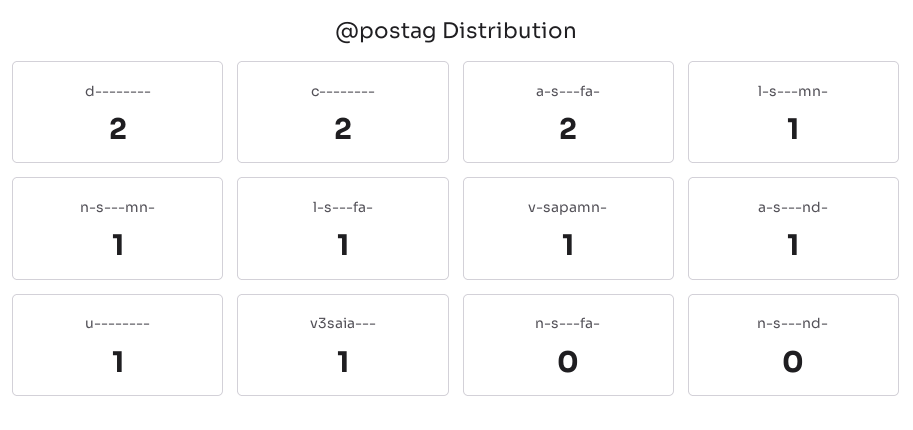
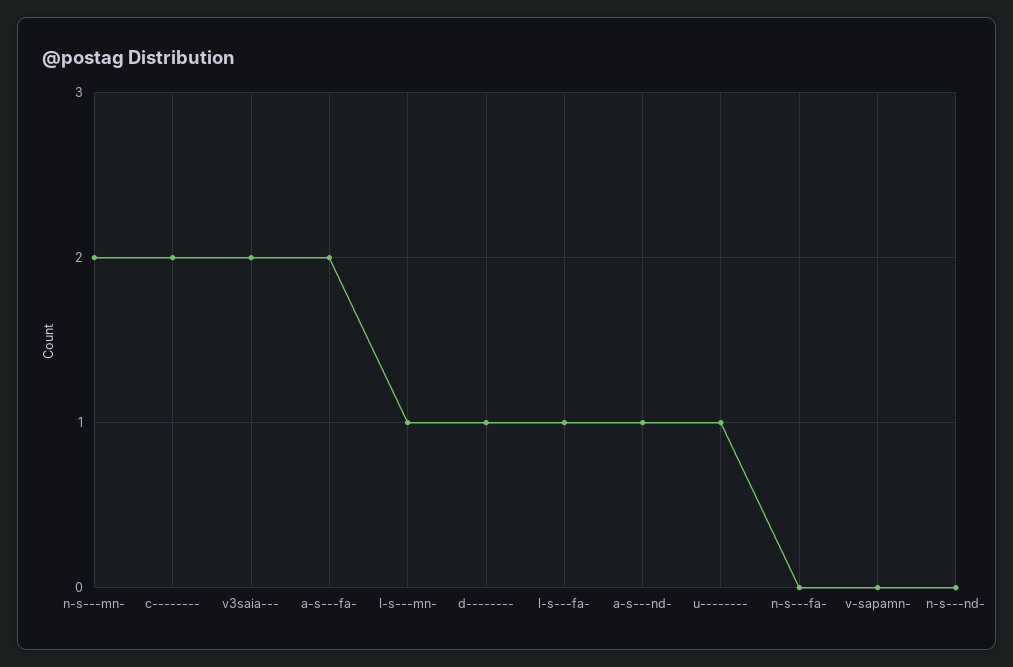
d--------: 2 -> 1
n-s---mn-: 1 -> 2
v-sapamn-: 1 -> 0
v3saia---: 1 -> 2

